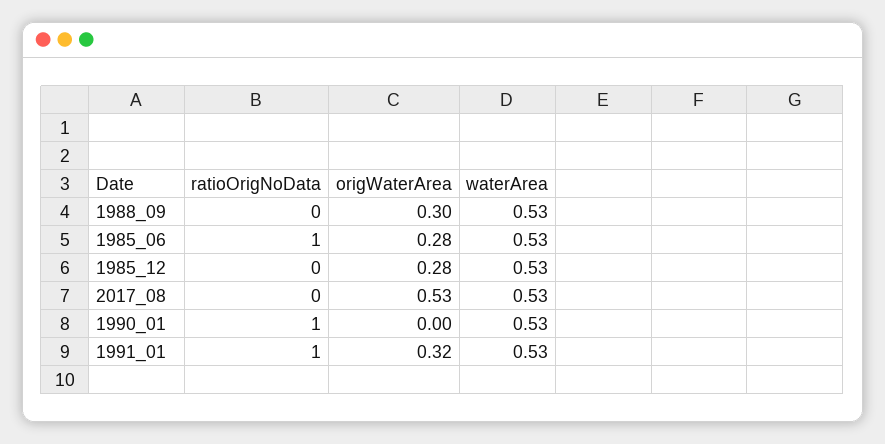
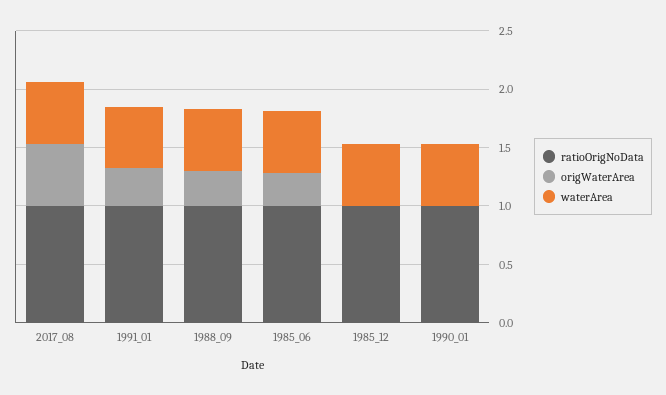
ratioOrigNoData, 1988_09: 0 -> 1
ratioOrigNoData, 1985_12: 0 -> 1
origWaterArea, 1985_12: 0.28 -> 0
ratioOrigNoData, 2017_08: 0 -> 1

